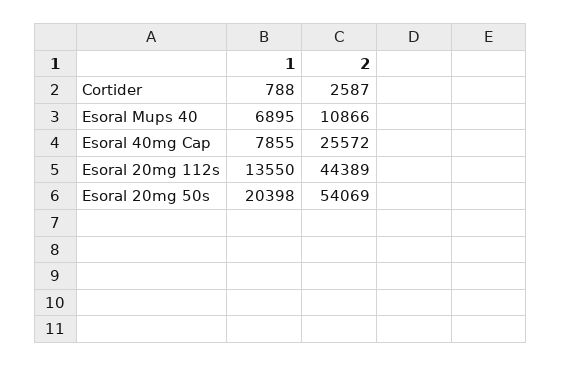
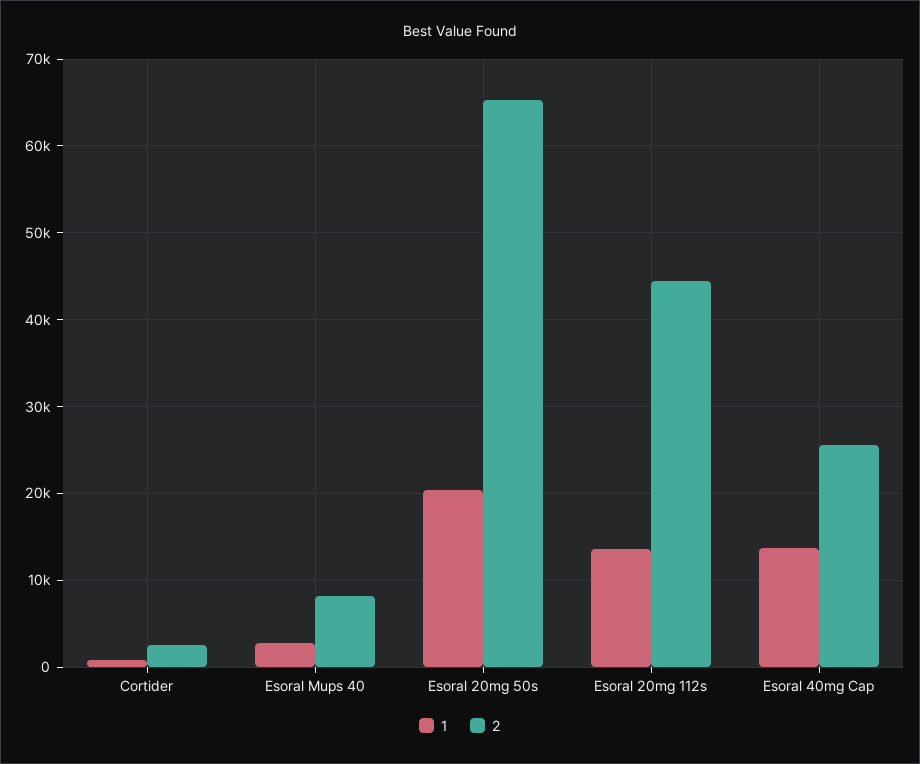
1, Esoral Mups 40: 6895 -> 3000
2, Esoral Mups 40: 10866 -> 8000
1, Esoral 40mg Cap: 7855 -> 14000
2, Esoral 20mg 50s: 54069 -> 65000

